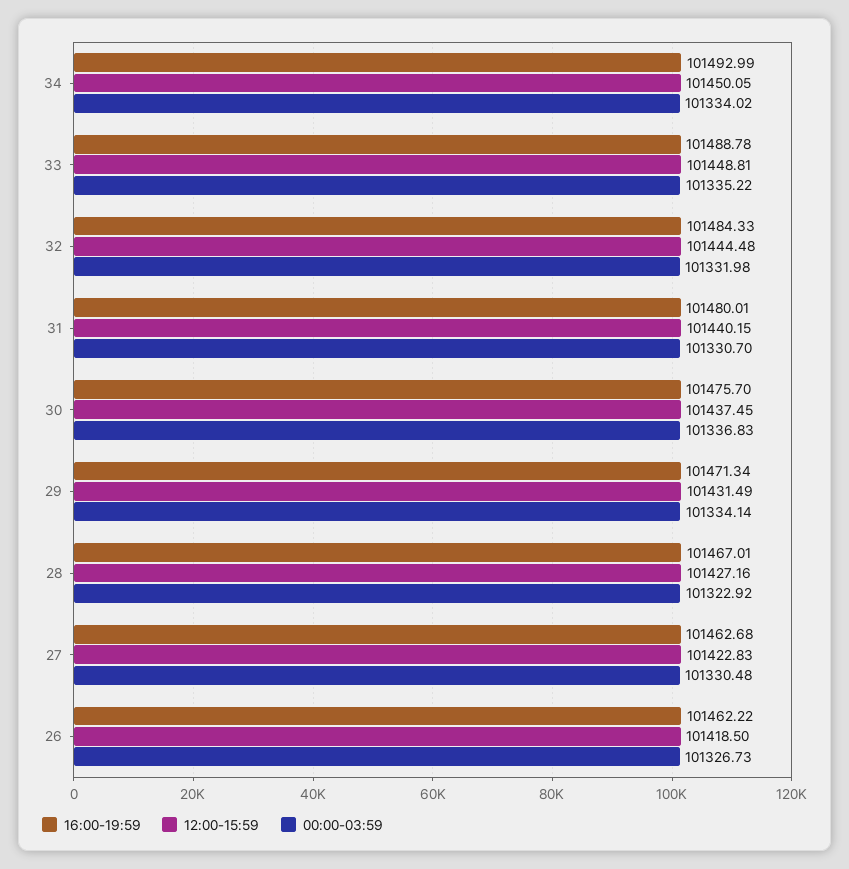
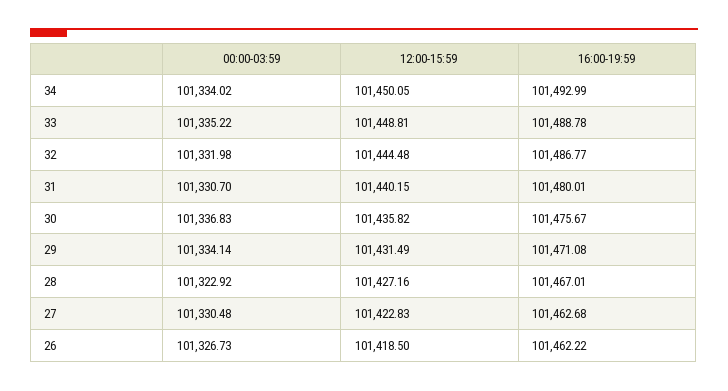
16:00-19:59, 32: 101484.33 -> 101486.77
16:00-19:59, 30: 101475.7 -> 101475.67
12:00-15:59, 30: 101437.45 -> 101435.82
16:00-19:59, 29: 101471.34 -> 101471.08

